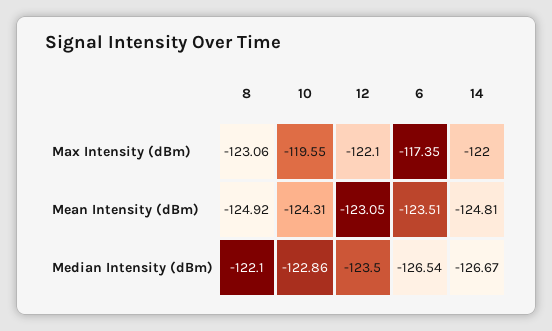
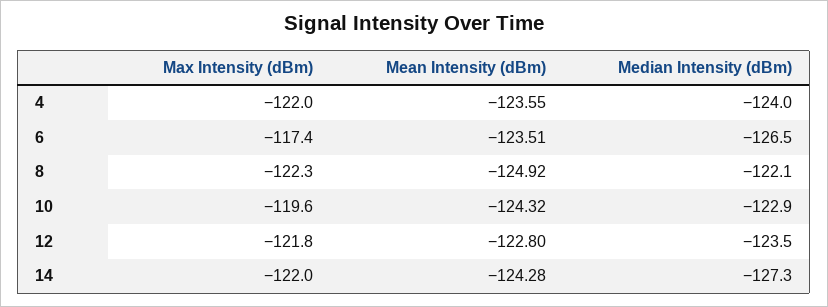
8, Max Intensity (dBm): -123.06 -> -122.3
12, Max Intensity (dBm): -122.1 -> -121.8
10, Mean Intensity (dBm): -124.31 -> -124.32
12, Mean Intensity (dBm): -123.05 -> -122.8
14, Mean Intensity (dBm): -124.81 -> -124.28
14, Median Intensity (dBm): -126.67 -> -127.3
4, Max Intensity (dBm): none -> -122
4, Mean Intensity (dBm): none -> -123.55
4, Median Intensity (dBm): none -> -124

